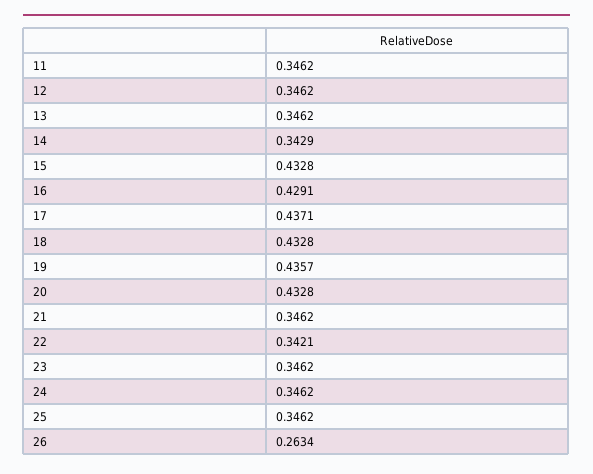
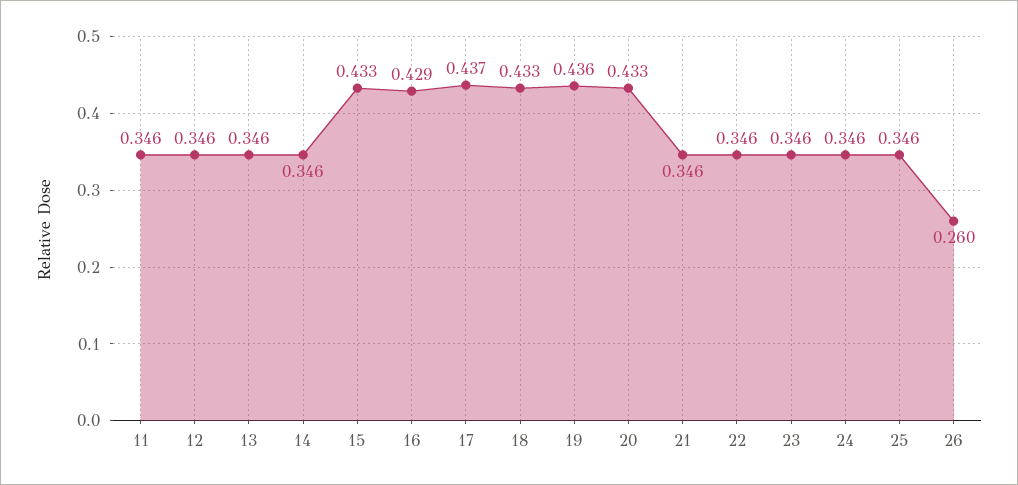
14: 0.3429 -> 0.346
22: 0.3421 -> 0.346
26: 0.2634 -> 0.26

